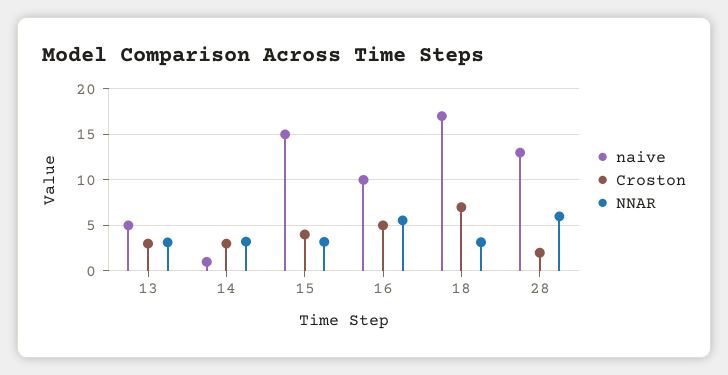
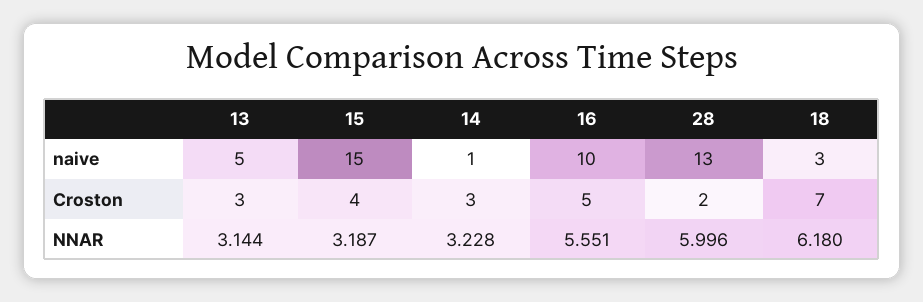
naive, 18: 17 -> 3
NNAR, 18: 3 -> 6.18

